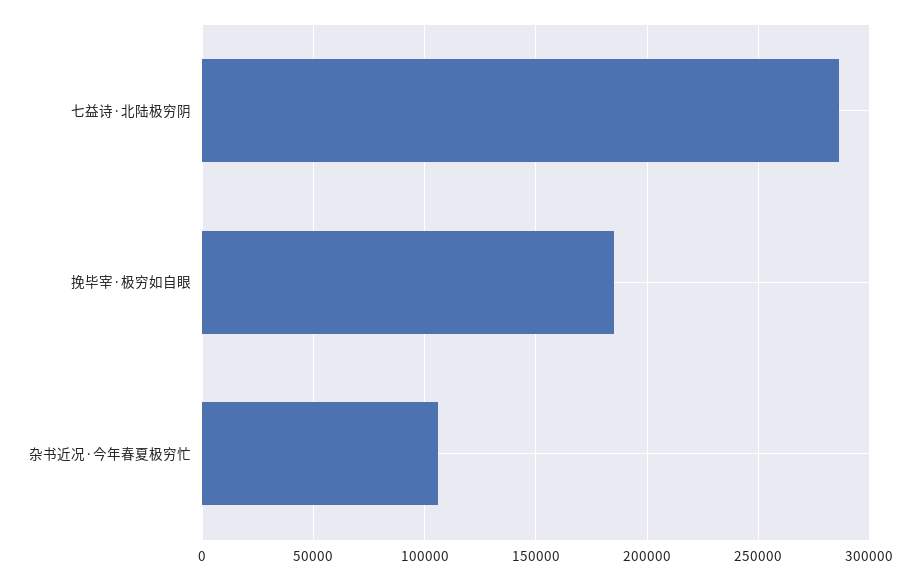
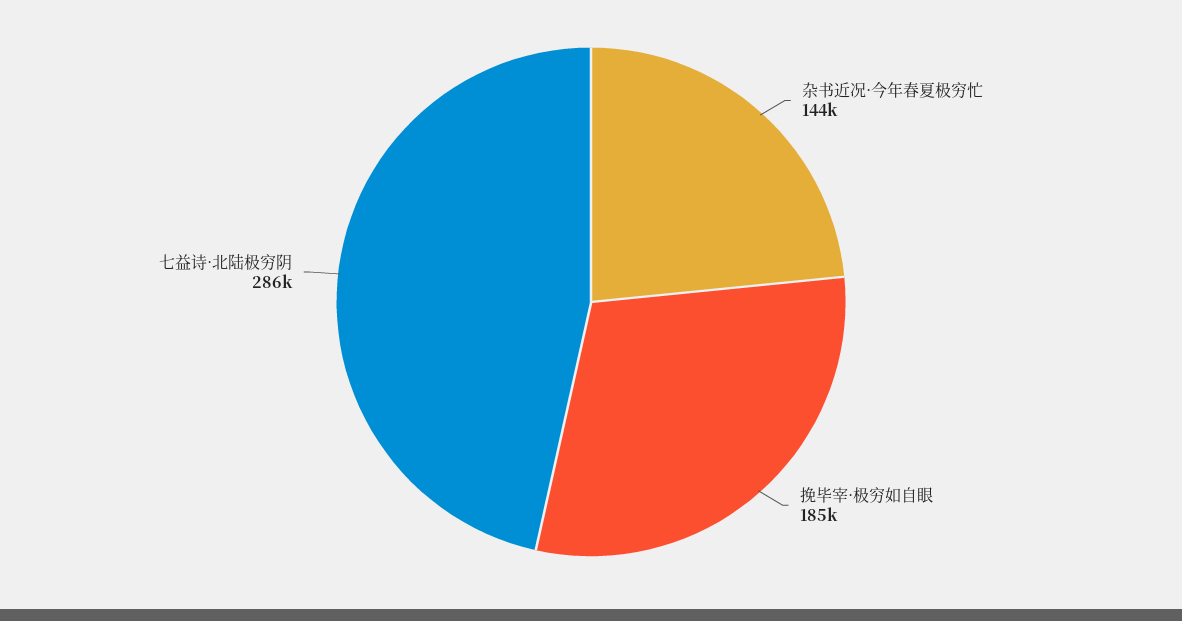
杂书近况·今年春夏极穷忙: 105000 -> 144000

